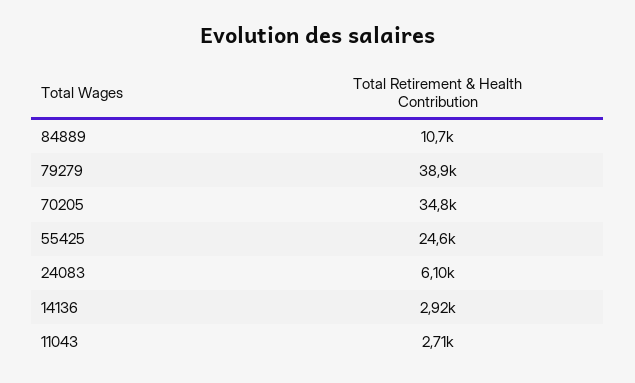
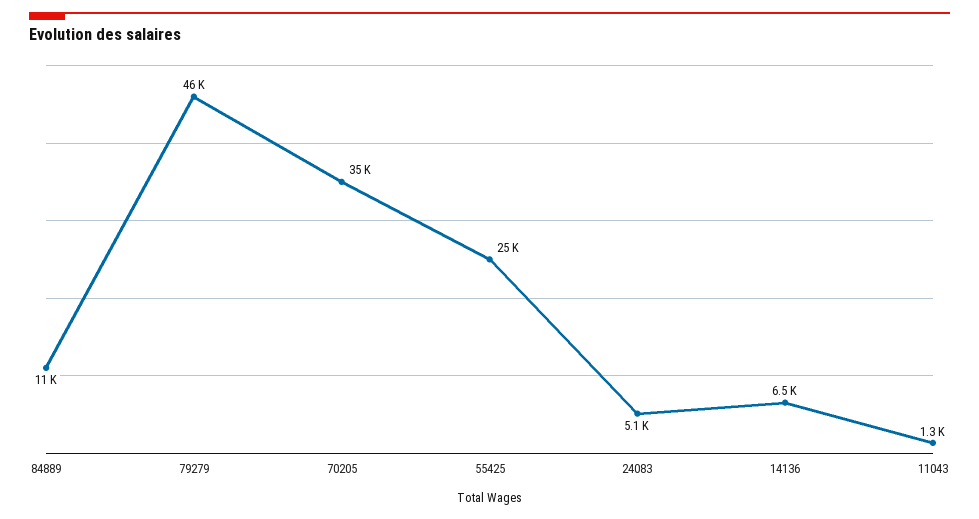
79279: 38900 -> 46000
24083: 6100 -> 5100
14136: 2920 -> 6500
11043: 2710 -> 1300

